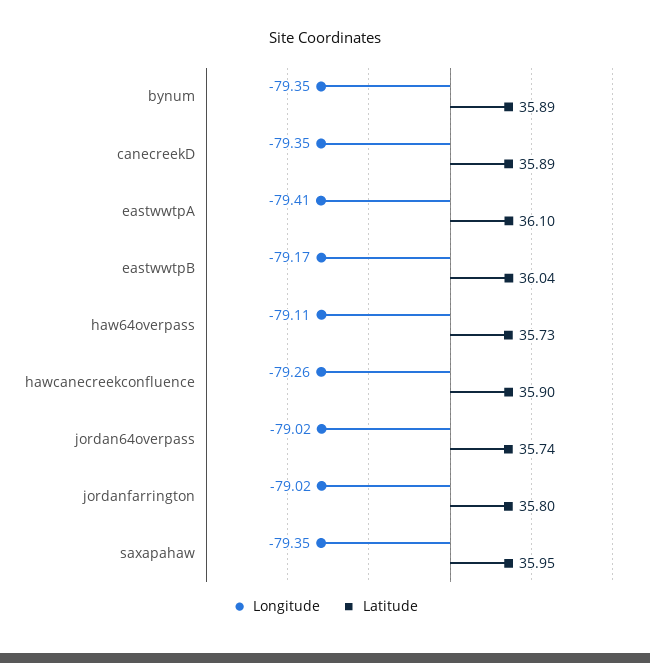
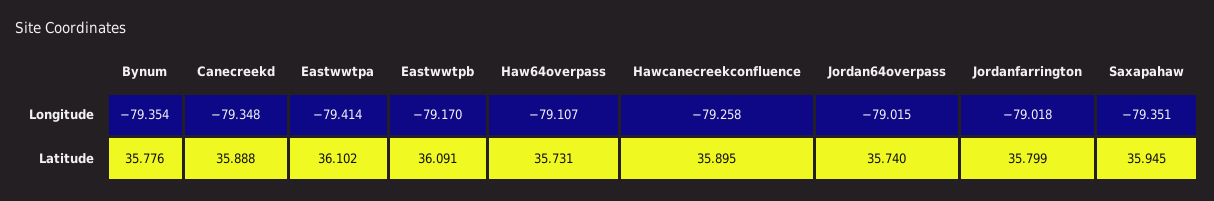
Latitude, bynum: 35.89 -> 35.776
Latitude, eastwwtpB: 36.04 -> 36.091

